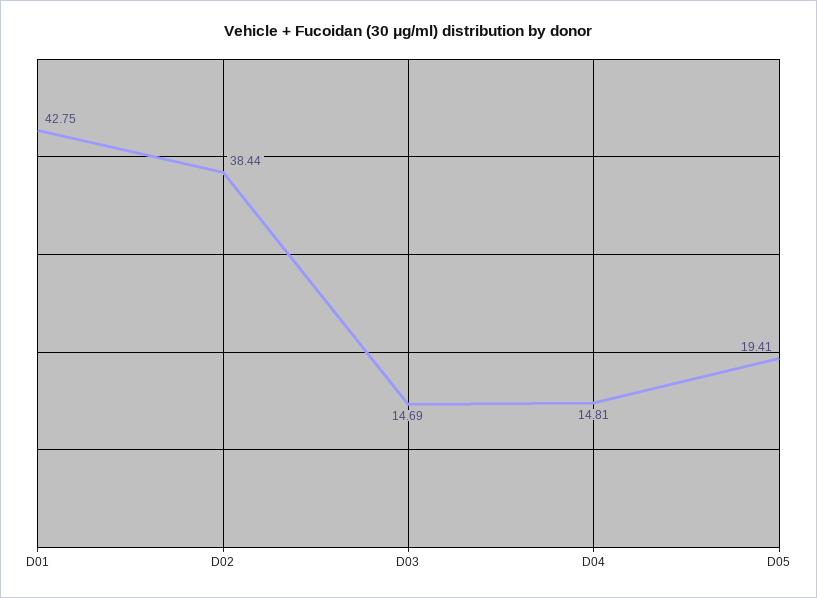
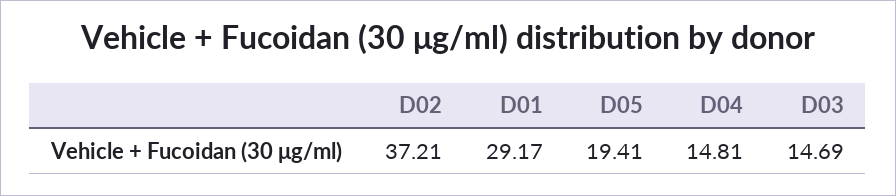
D01: 42.75 -> 29.17
D02: 38.44 -> 37.21

